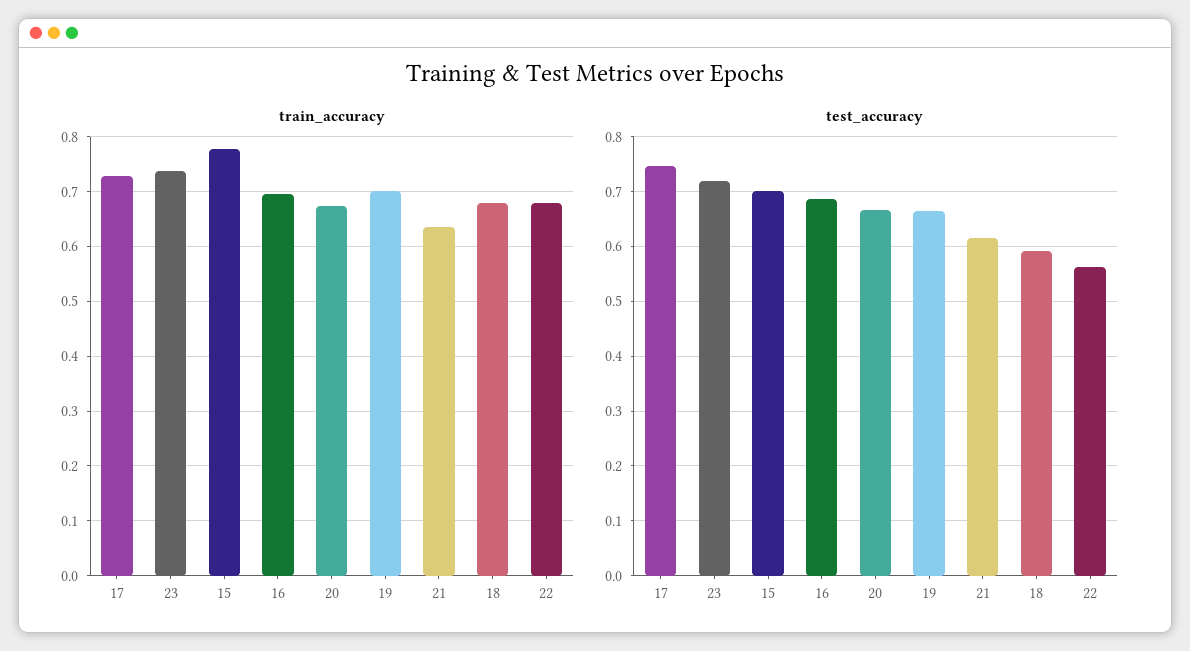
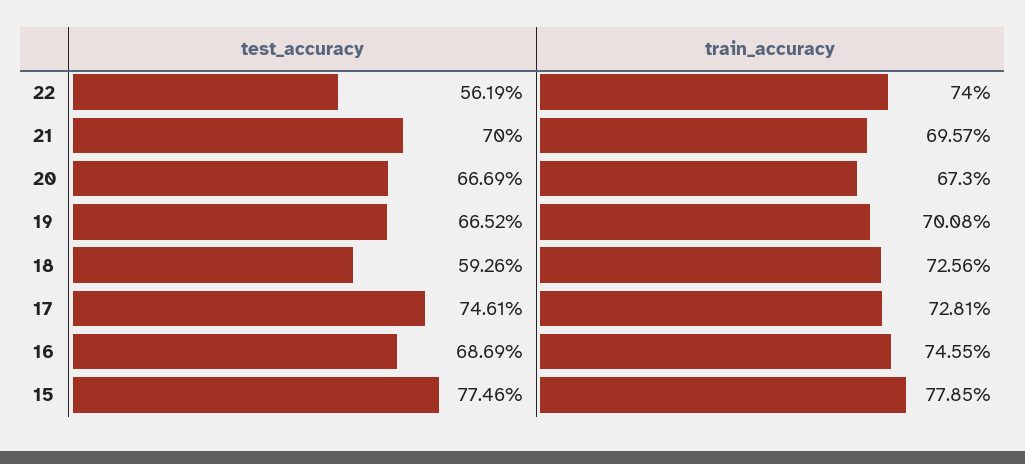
train_accuracy, 23: 0.74 -> none
train_accuracy, 16: 0.7 -> 0.7455
train_accuracy, 21: 0.64 -> 0.6957
train_accuracy, 18: 0.68 -> 0.7256
train_accuracy, 22: 0.68 -> 0.74
test_accuracy, 23: 0.72 -> none
test_accuracy, 15: 0.7 -> 0.7746
test_accuracy, 21: 0.62 -> 0.7

